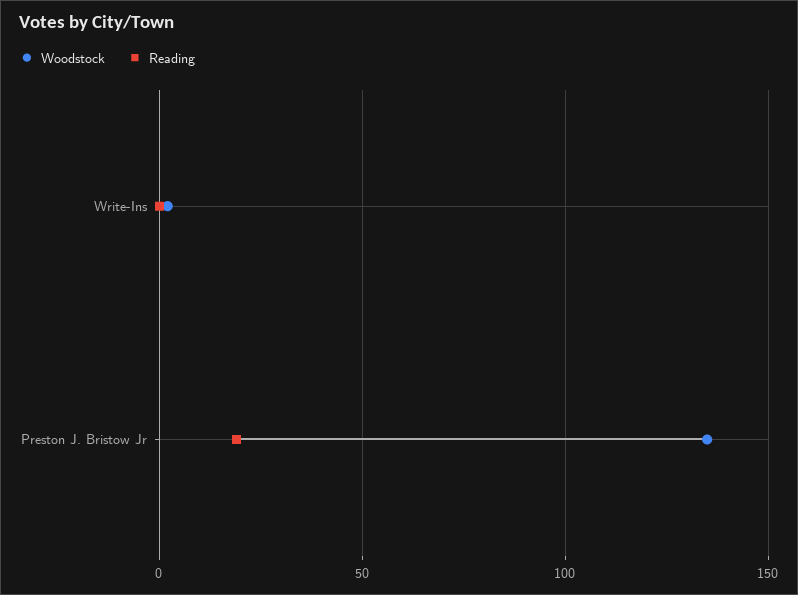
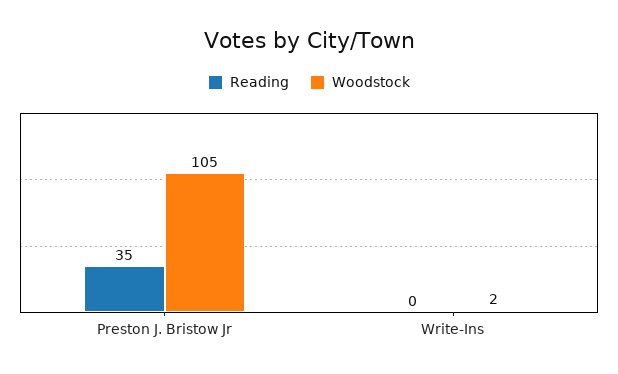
Woodstock, Preston J. Bristow Jr: 135 -> 105
Reading, Preston J. Bristow Jr: 20 -> 35

